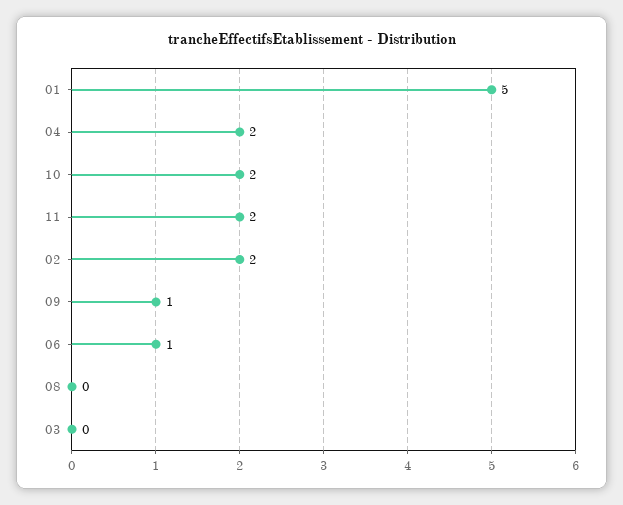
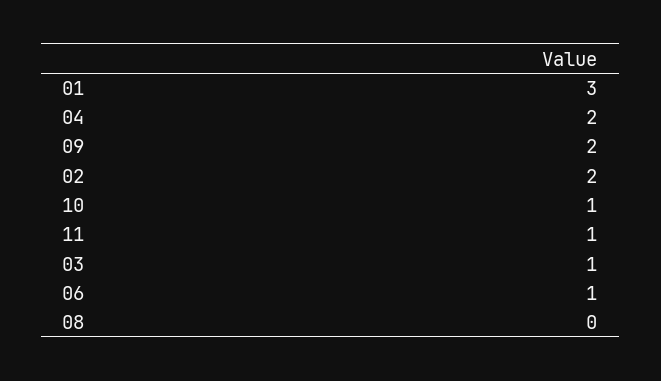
01: 5 -> 3
10: 2 -> 1
11: 2 -> 1
09: 1 -> 2
03: 0 -> 1

